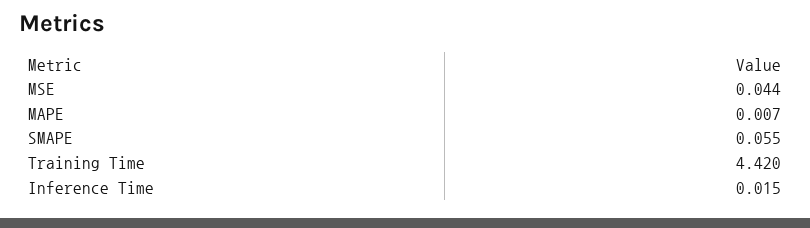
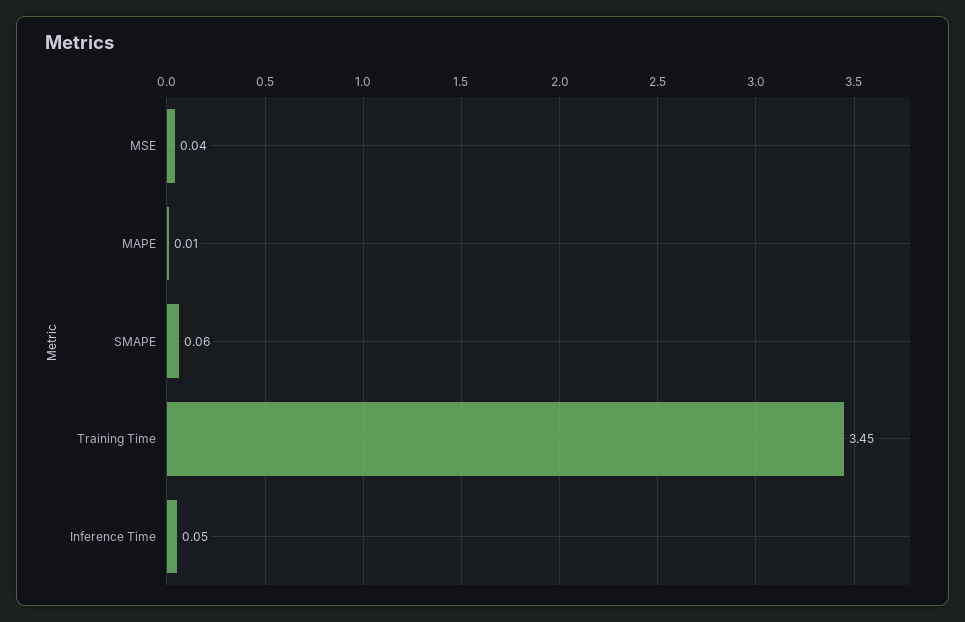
Training Time: 4.42 -> 3.45
Inference Time: 0.015 -> 0.05

